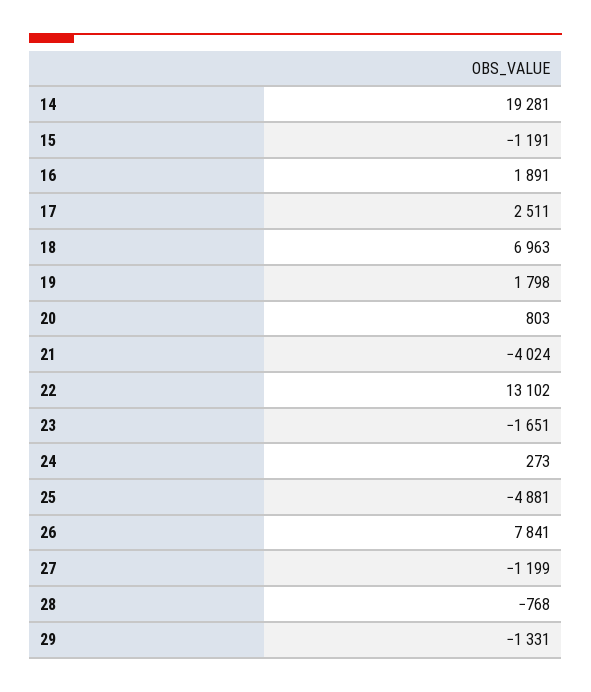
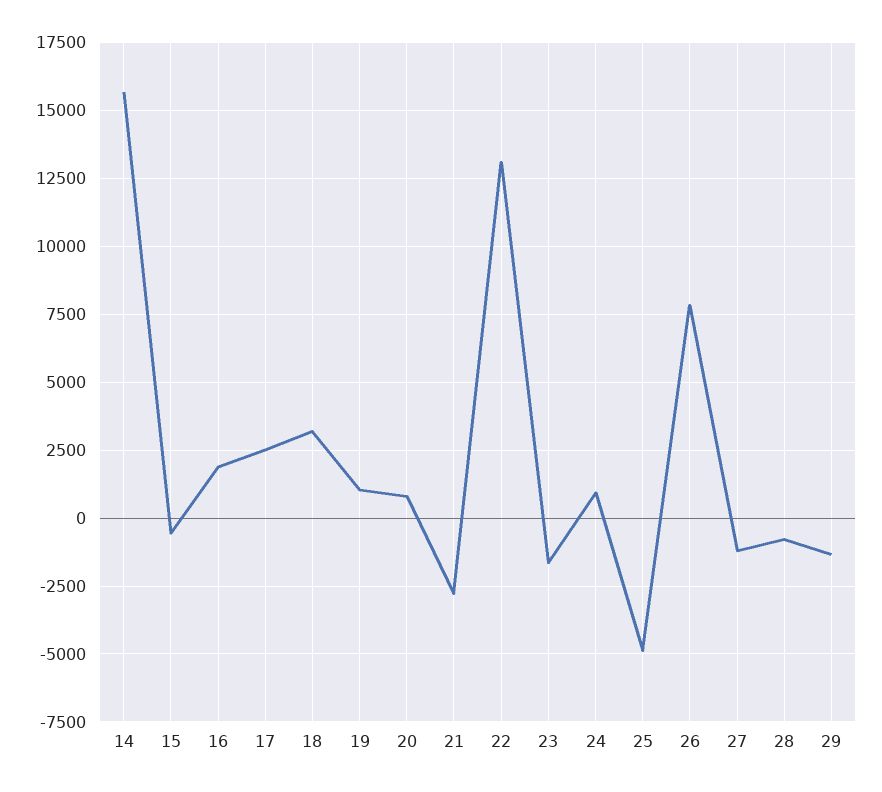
14: 19281 -> 15750
15: -1191 -> -500
18: 6963 -> 3250
19: 1798 -> 1000
21: -4024 -> -2750
24: 273 -> 1000

